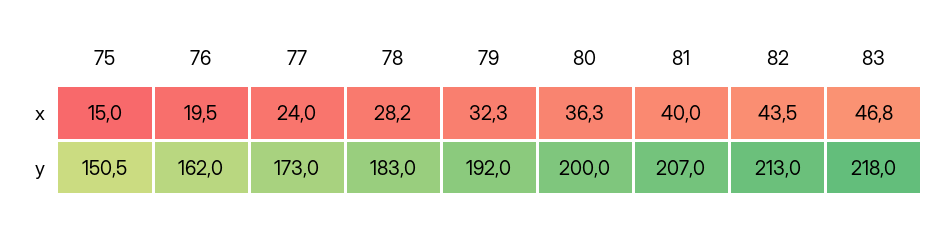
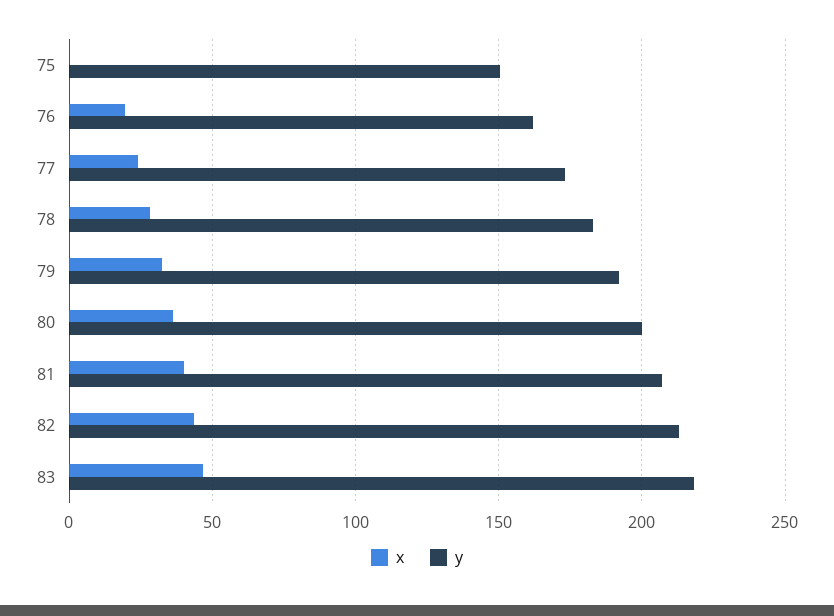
x, 75: 15 -> 0

